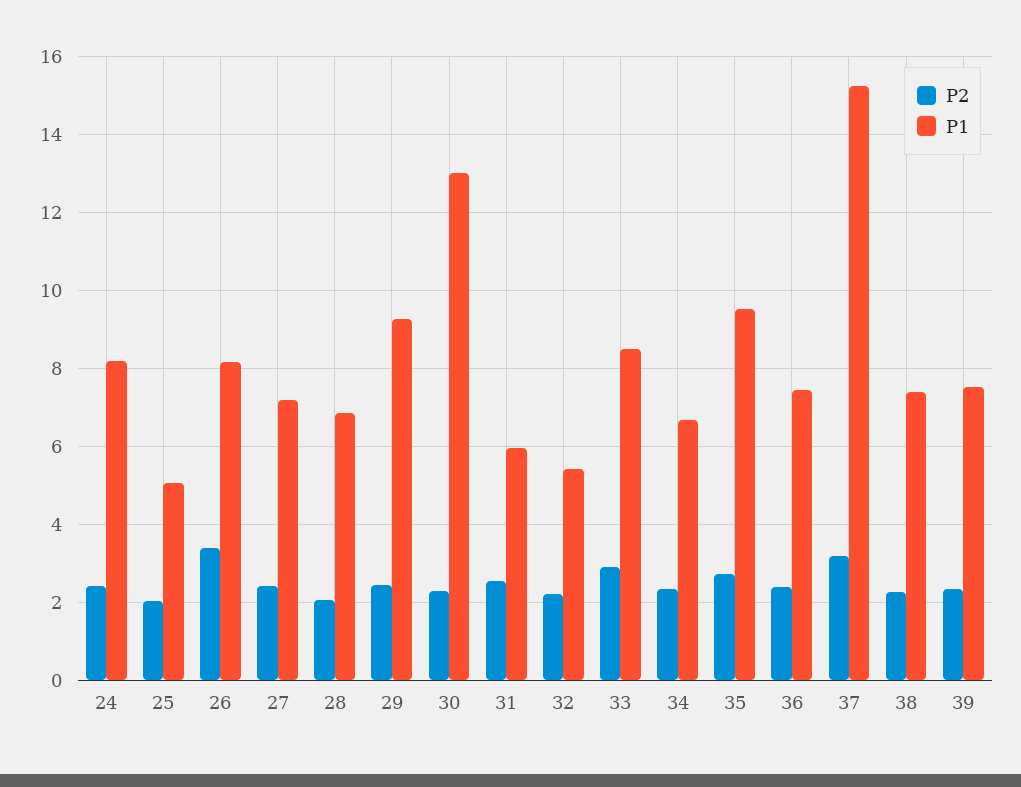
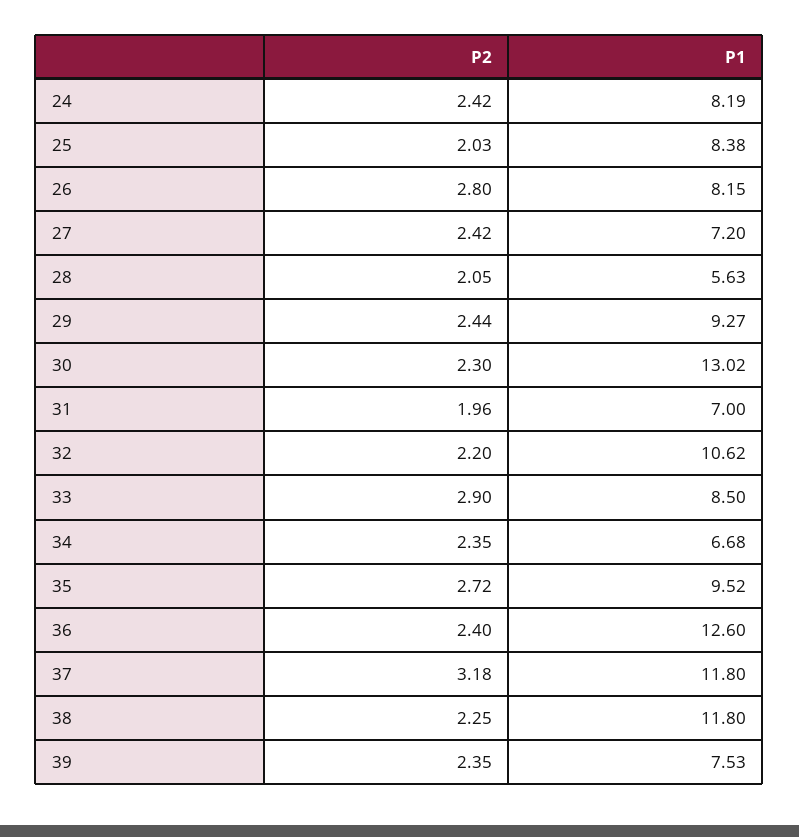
P1, 25: 5 -> 8.38
P2, 26: 3.4 -> 2.8
P1, 28: 6.8 -> 5.63
P2, 31: 2.6 -> 1.96
P1, 31: 6 -> 7
P1, 32: 5.4 -> 10.62
P1, 36: 7.4 -> 12.6
P1, 37: 15.2 -> 11.8
P1, 38: 7.4 -> 11.8

